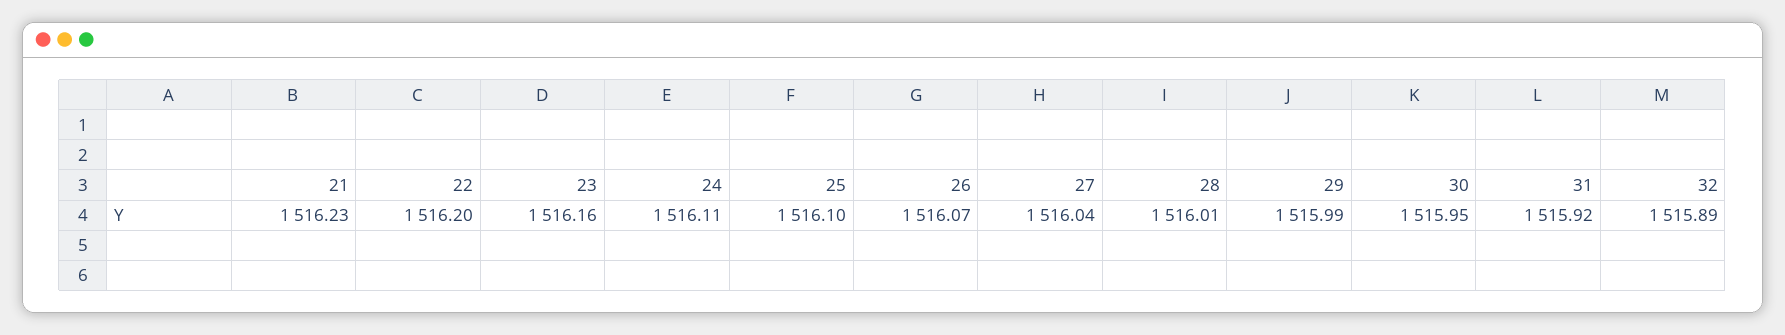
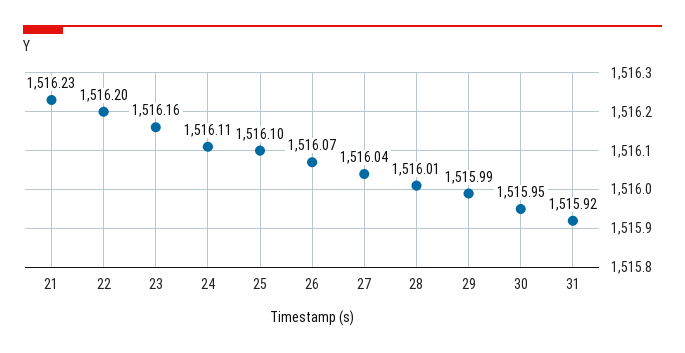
32: 1515.89 -> none

